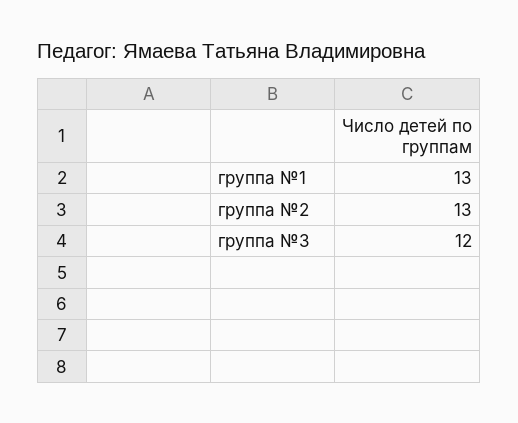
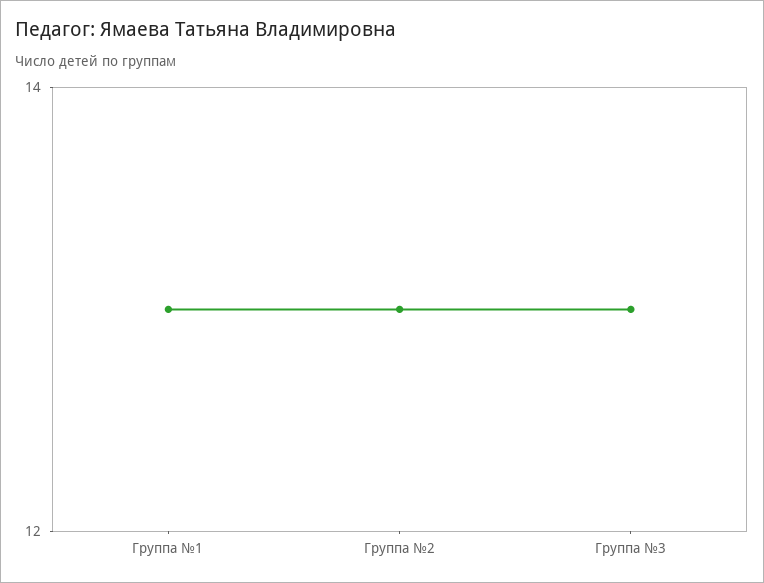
группа №3: 12 -> 13

